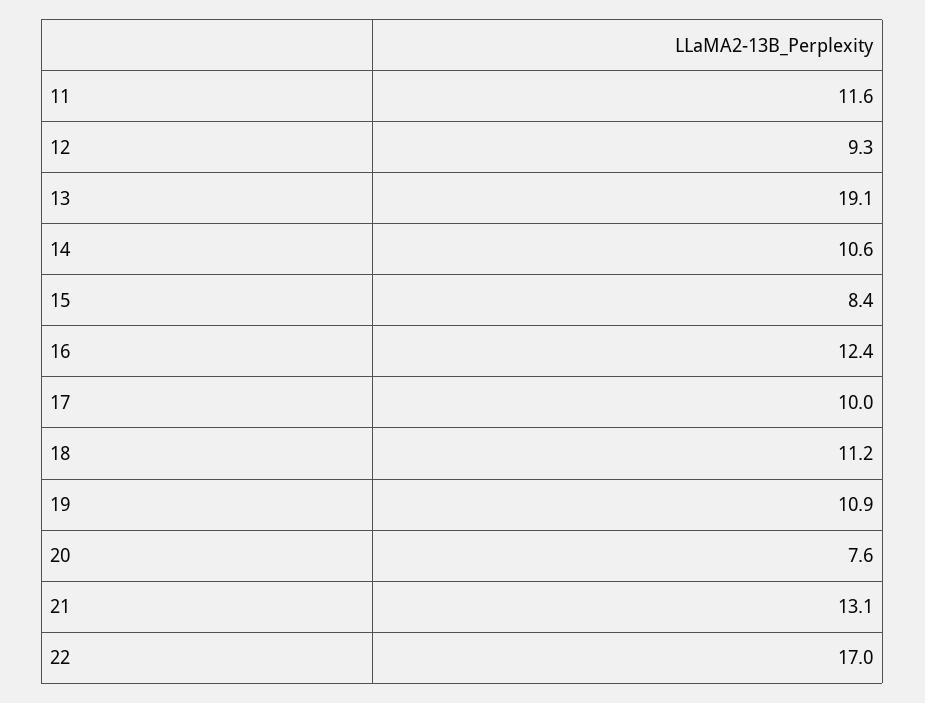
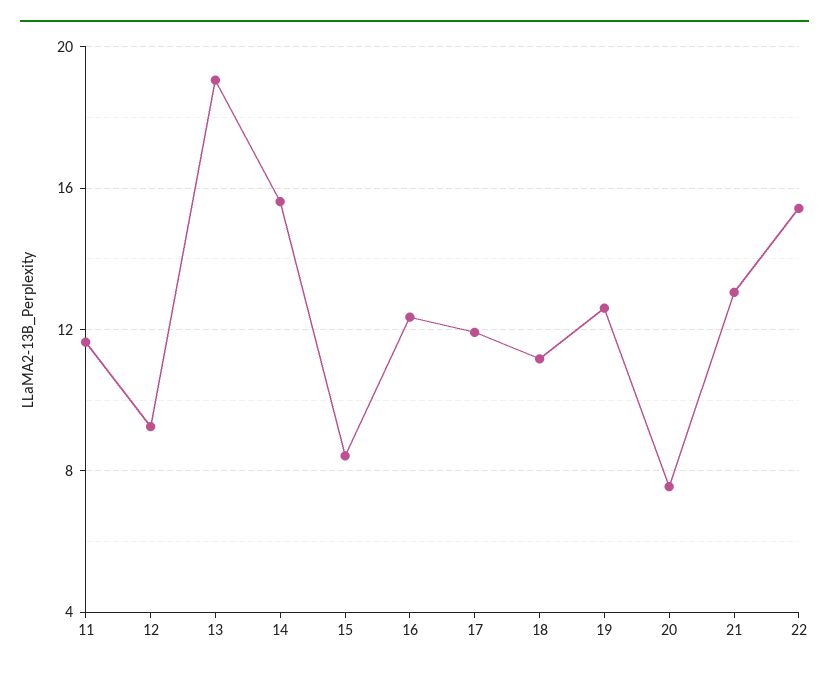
14: 10.6 -> 15.5
17: 10 -> 12
19: 10.9 -> 12.5
22: 17 -> 15.5

